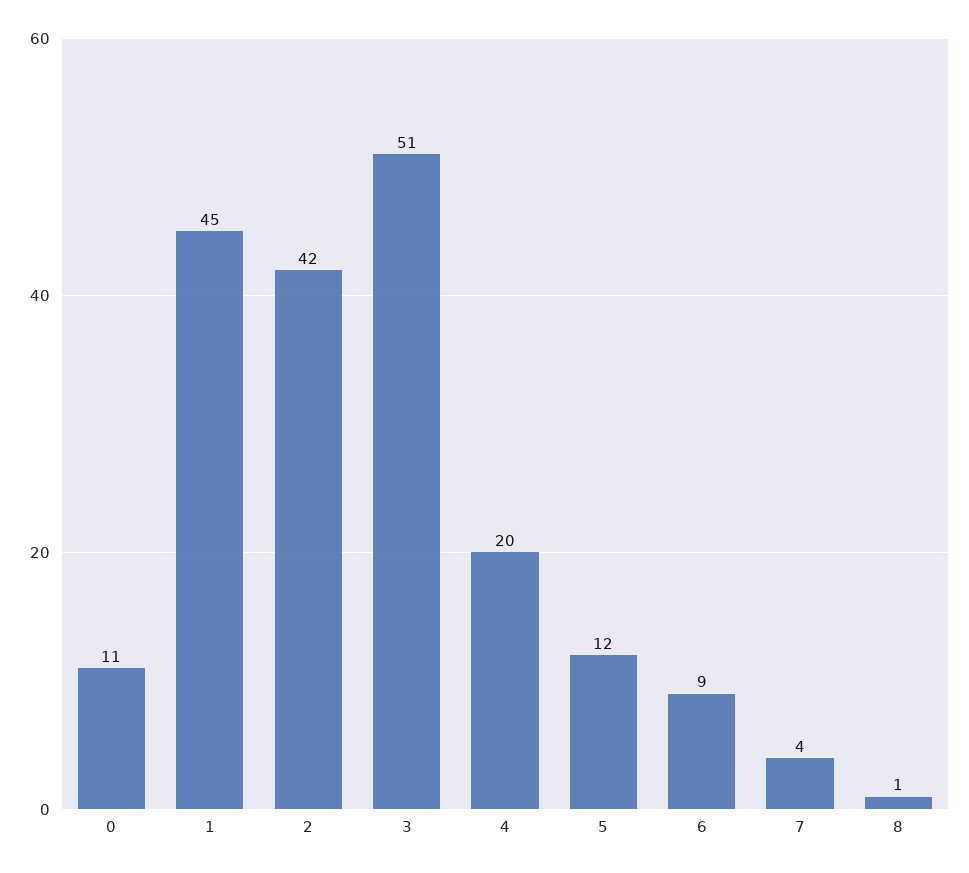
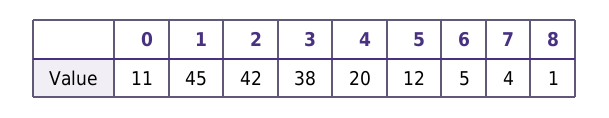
3: 51 -> 38
6: 9 -> 5

